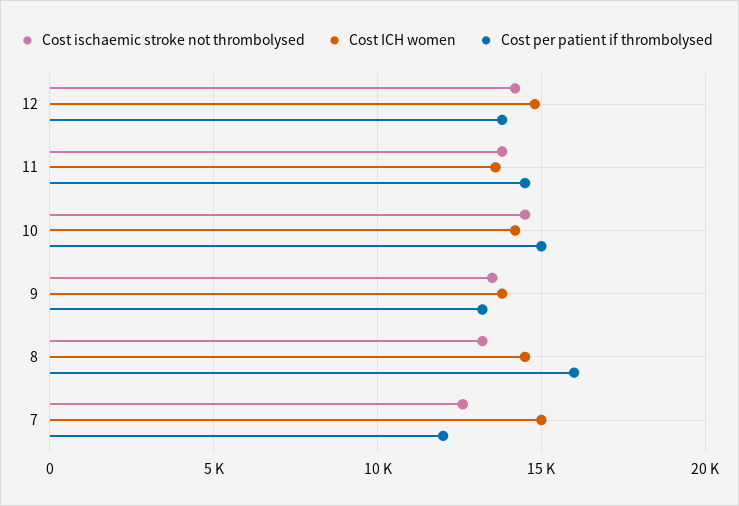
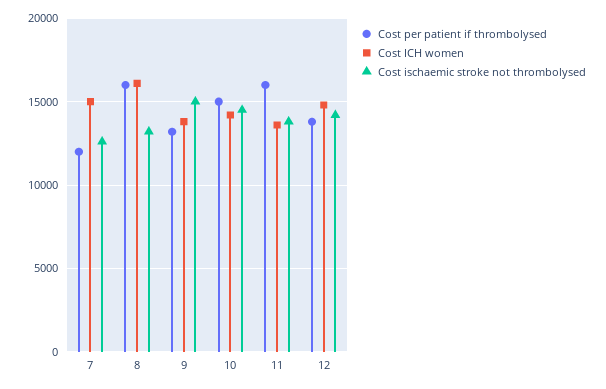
Cost per patient if thrombolysed, 11: 14500 -> 16000
Cost ischaemic stroke not thrombolysed, 9: 13500 -> 15000
Cost ICH women, 8: 14500 -> 16000

